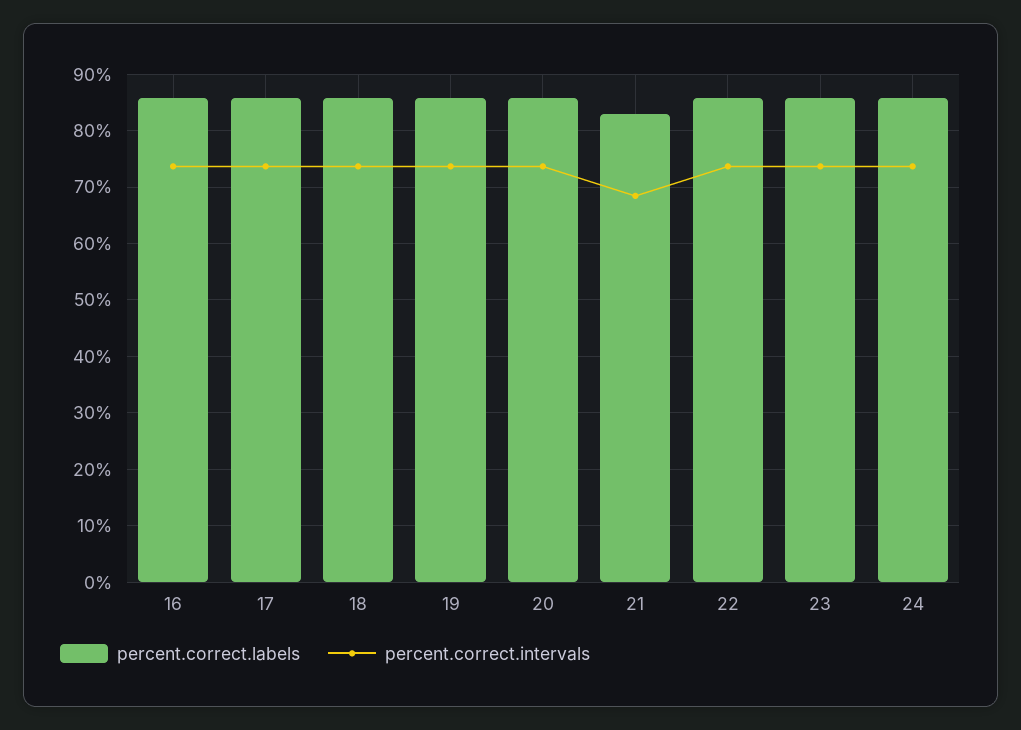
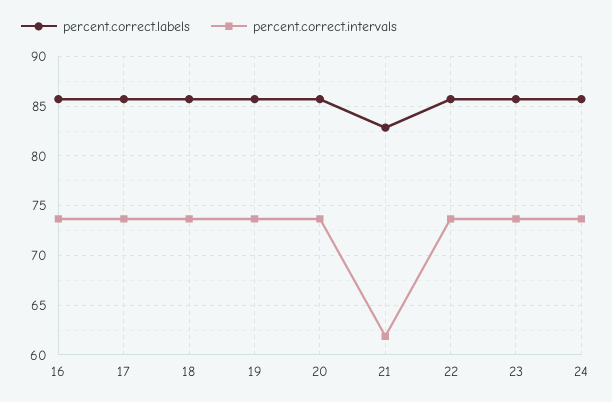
percent.correct.intervals, 21: 68 -> 62

